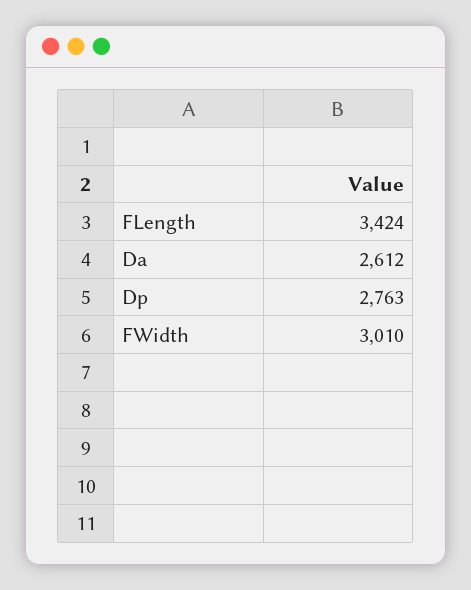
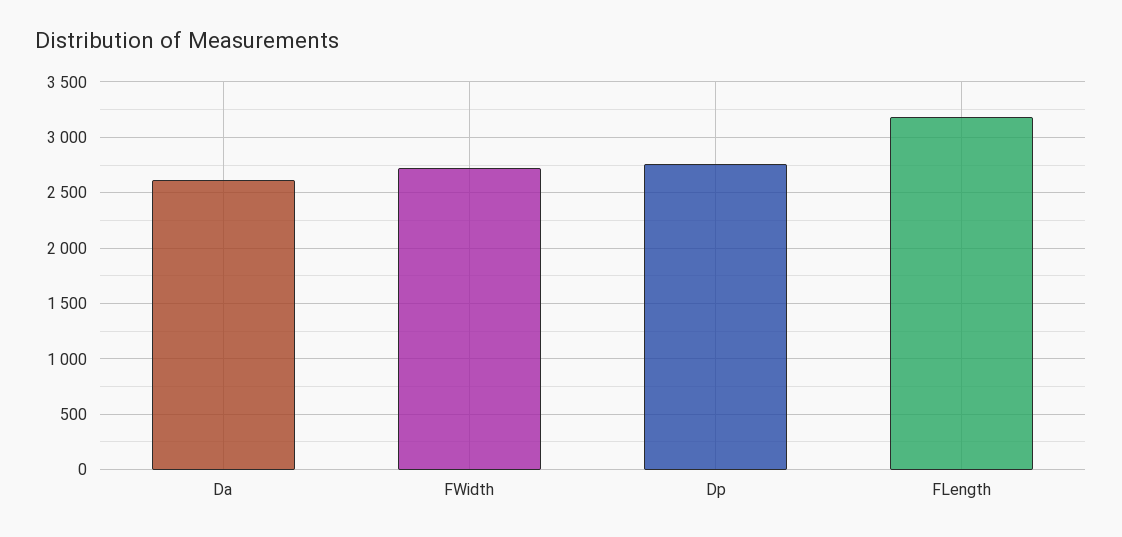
FLength: 3424 -> 3200
FWidth: 3010 -> 2700

